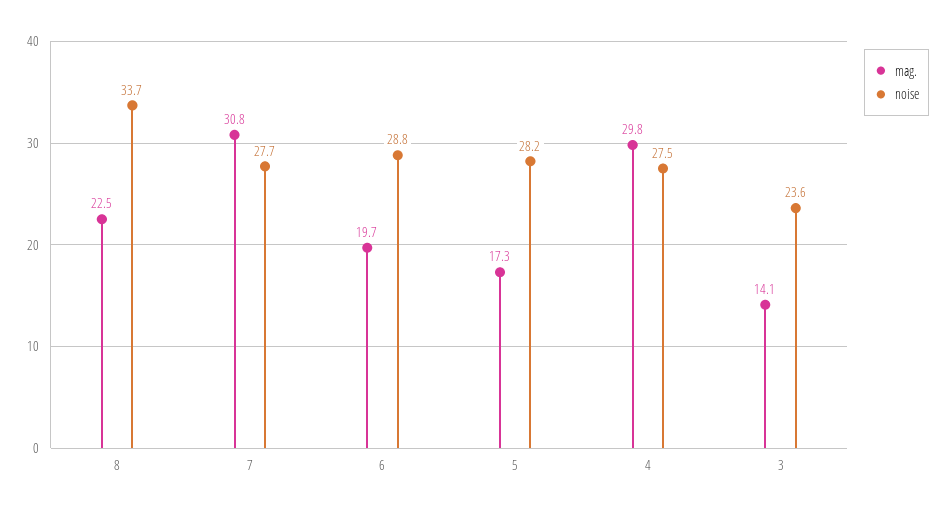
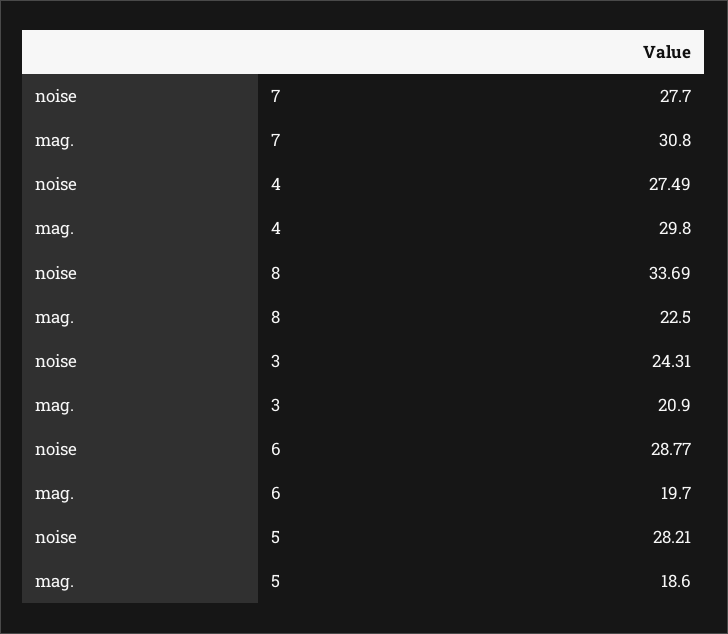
mag., 5: 17.3 -> 18.6
mag., 3: 14.1 -> 20.9
noise, 3: 23.6 -> 24.31

